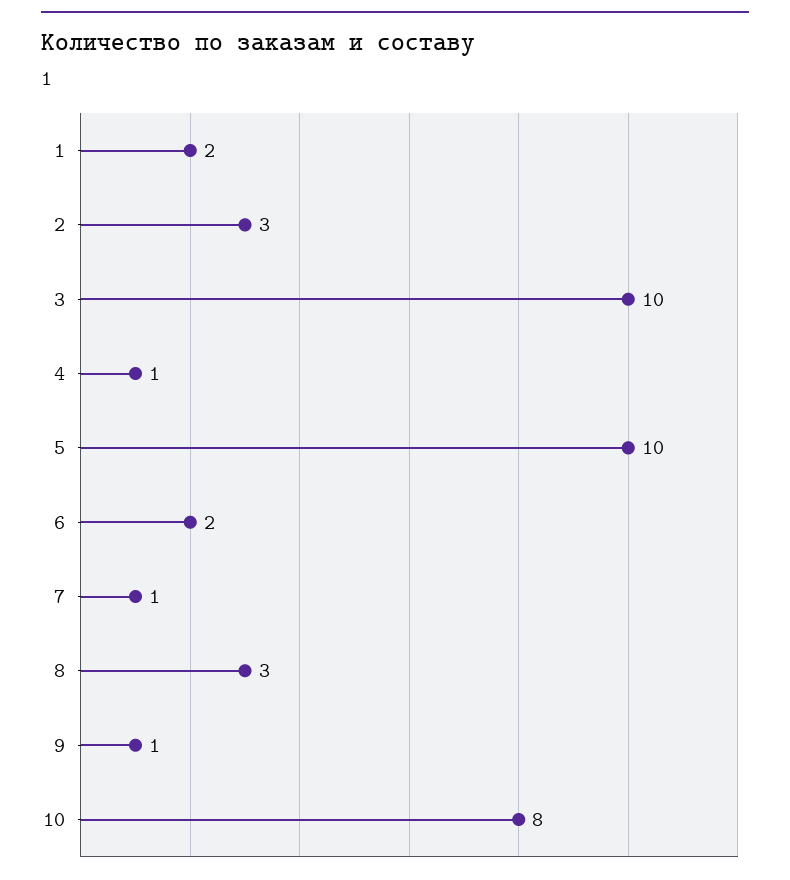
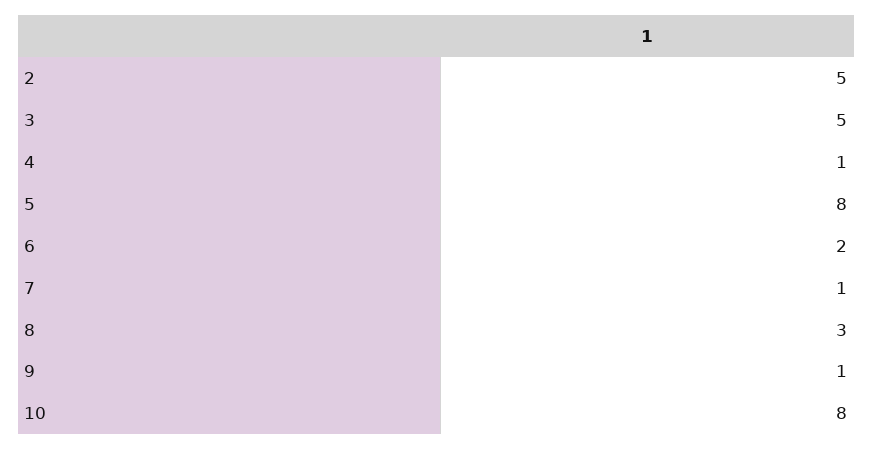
1: 2 -> none
2: 3 -> 5
3: 10 -> 5
5: 10 -> 8

